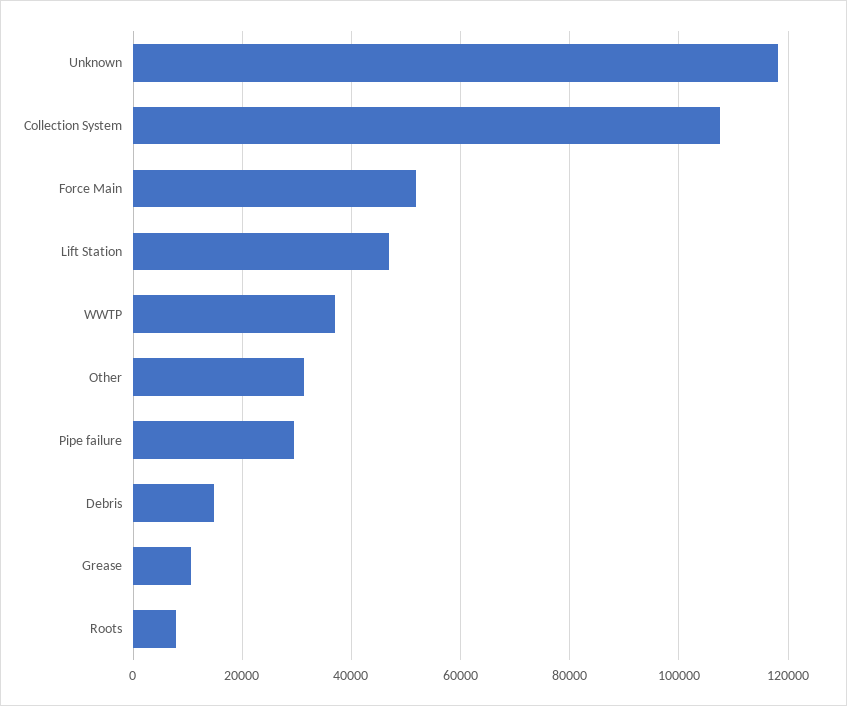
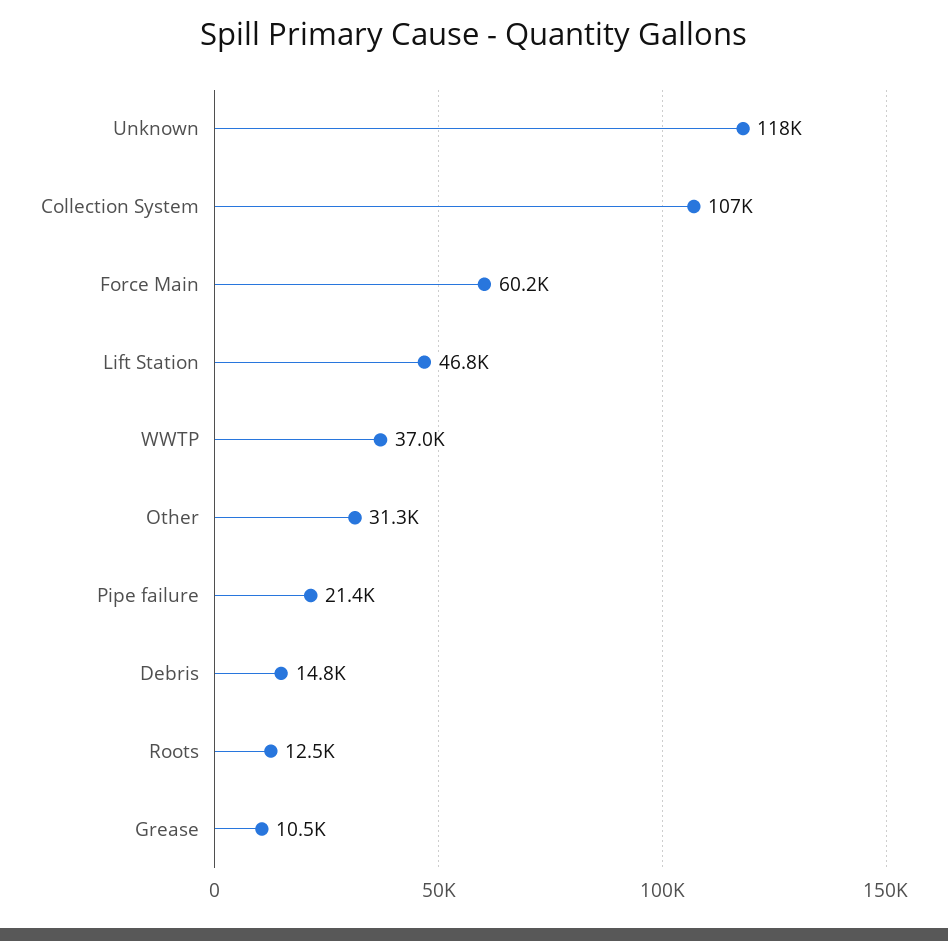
Force Main: 52000 -> 60200
Pipe failure: 30000 -> 21400
Roots: 8000 -> 12500

